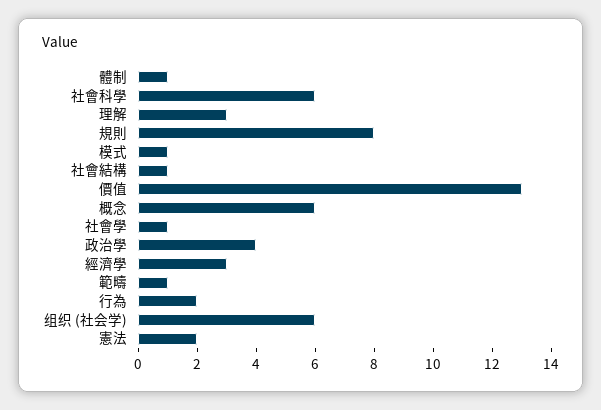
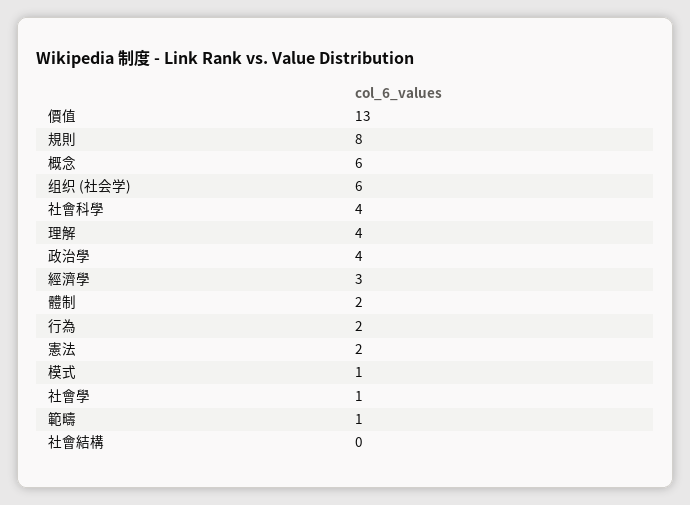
體制: 1 -> 2
社會科學: 6 -> 4
理解: 3 -> 4
社會結構: 1 -> 0

